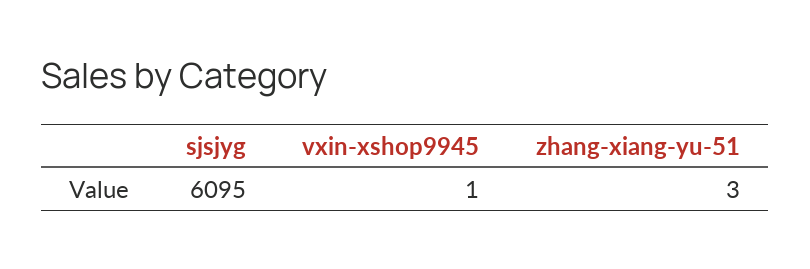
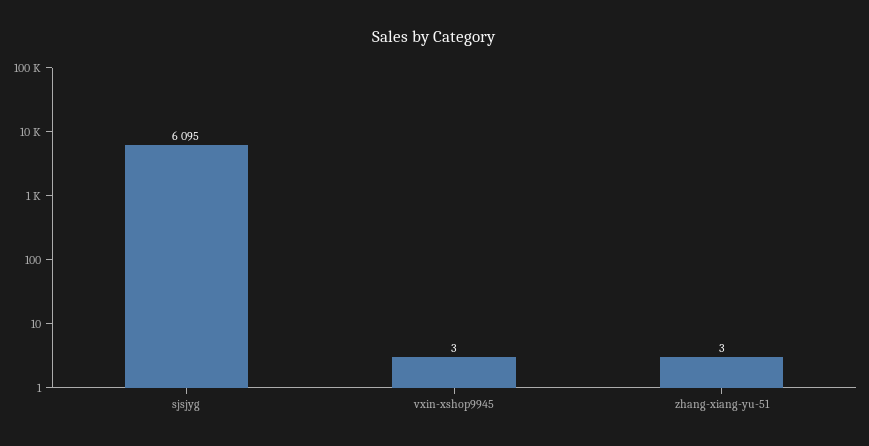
vxin-xshop9945: 1 -> 3

